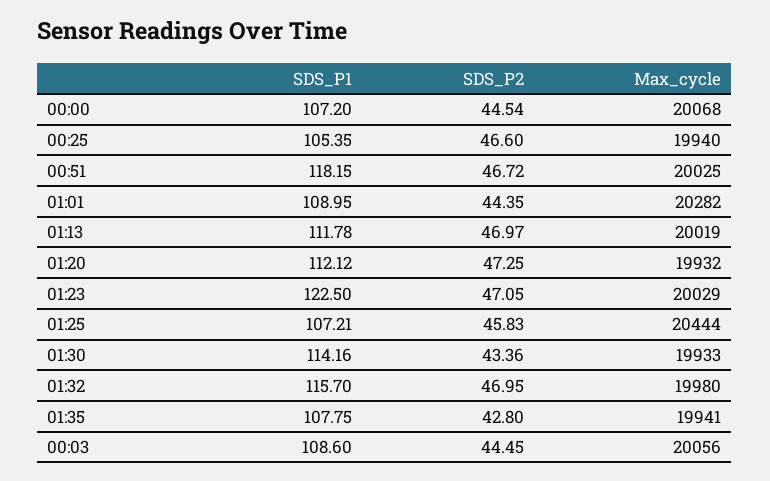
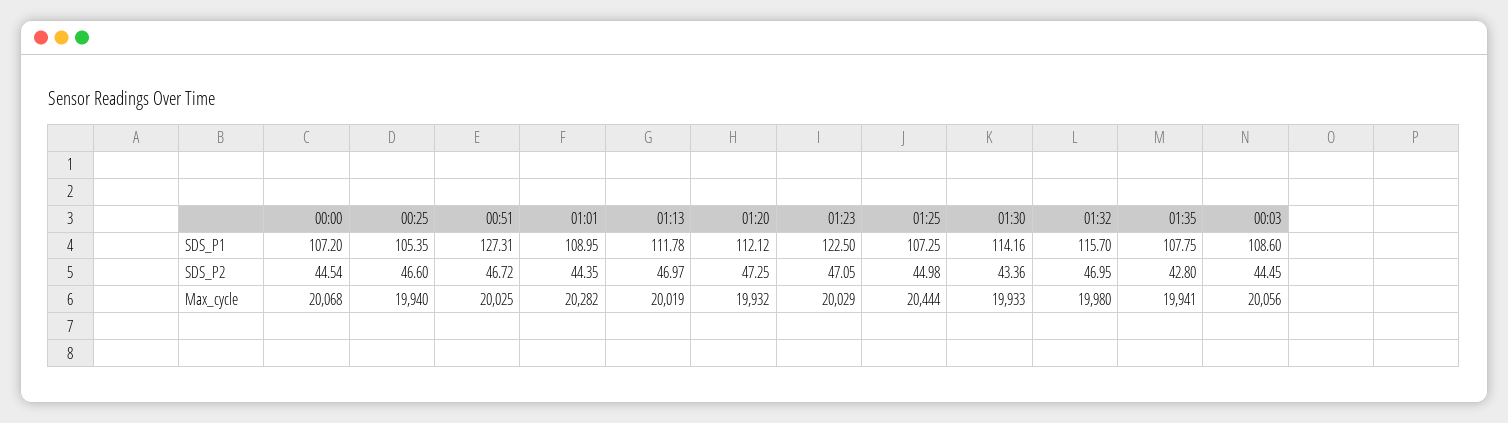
SDS_P1, 00:51: 118.15 -> 127.31
SDS_P1, 01:25: 107.21 -> 107.25
SDS_P2, 01:25: 45.83 -> 44.98

